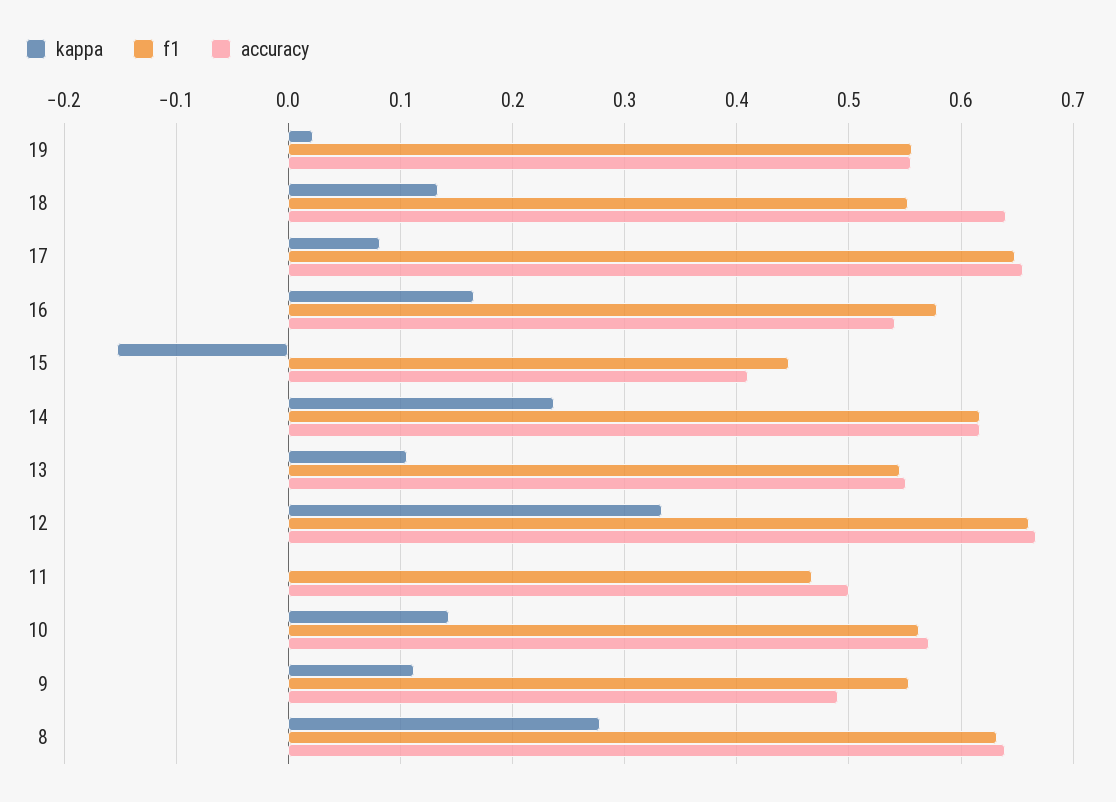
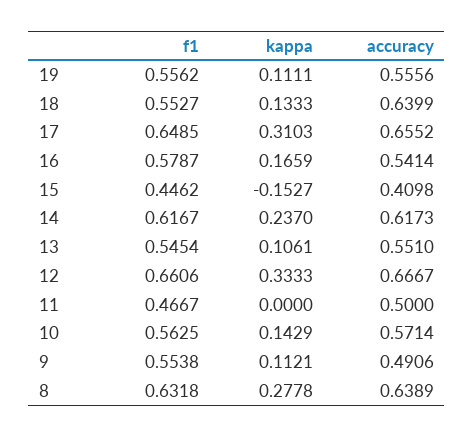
kappa, 19: 0.02 -> 0.1111
kappa, 17: 0.08 -> 0.3103

